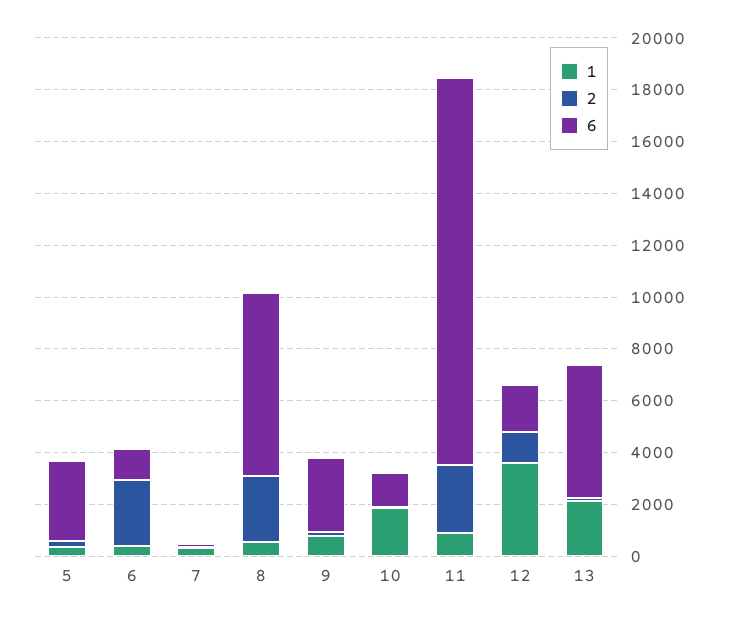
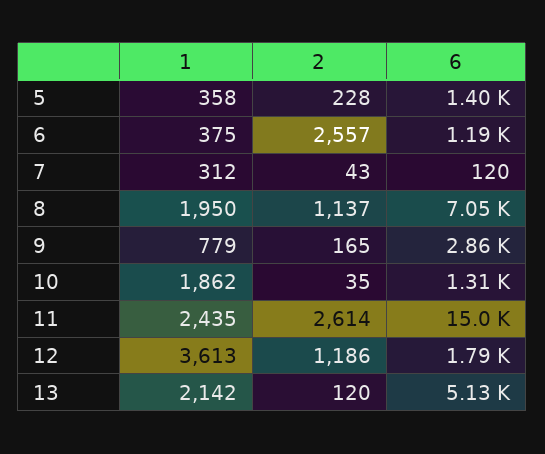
6, 5: 3000 -> 1400
1, 8: 500 -> 1950
2, 8: 2500 -> 1137
1, 11: 1000 -> 2435

